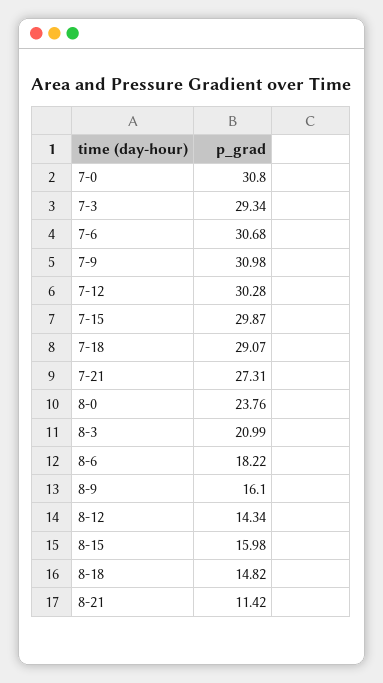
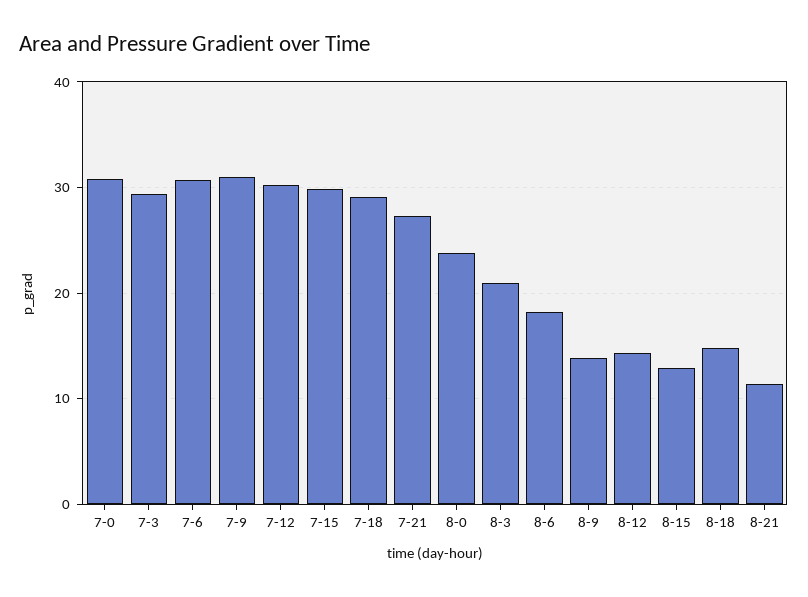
8-9: 16.1 -> 14
8-15: 15.98 -> 13

